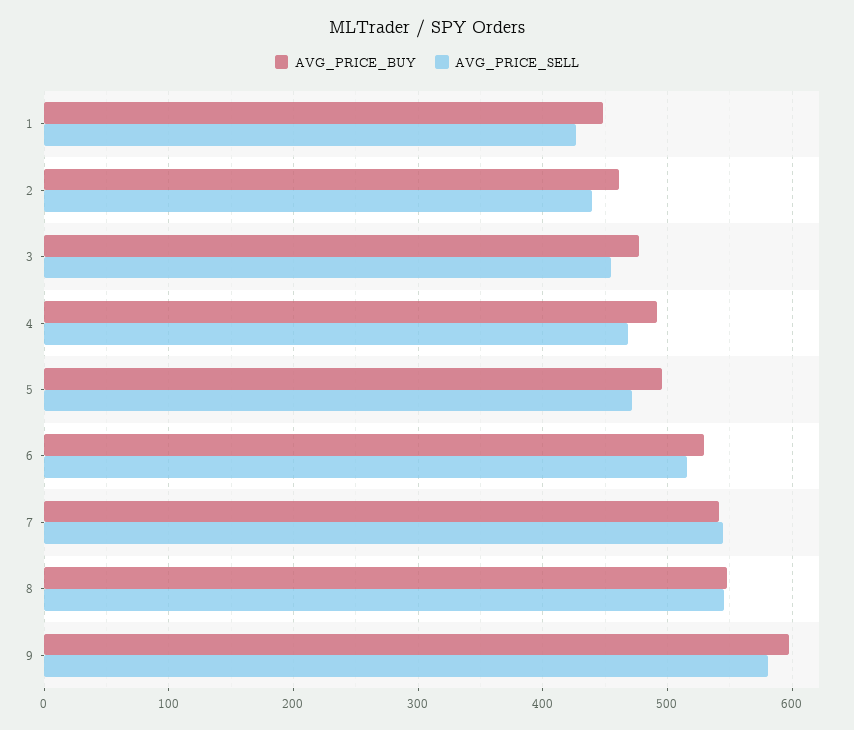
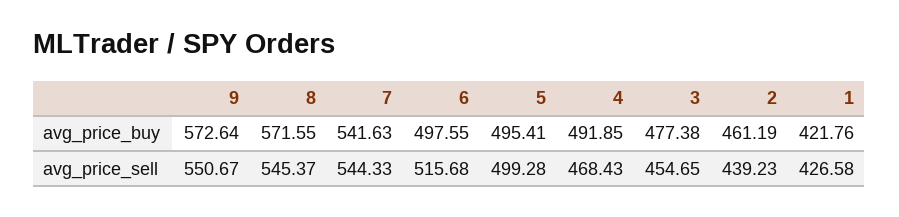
AVG_PRICE_BUY, 1: 450 -> 421.76
AVG_PRICE_SELL, 5: 470 -> 499.28
AVG_PRICE_BUY, 6: 530 -> 497.55
AVG_PRICE_BUY, 8: 550 -> 571.55
AVG_PRICE_BUY, 9: 600 -> 572.64
AVG_PRICE_SELL, 9: 580 -> 550.67

